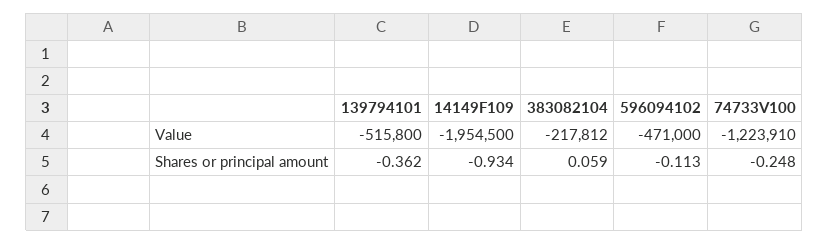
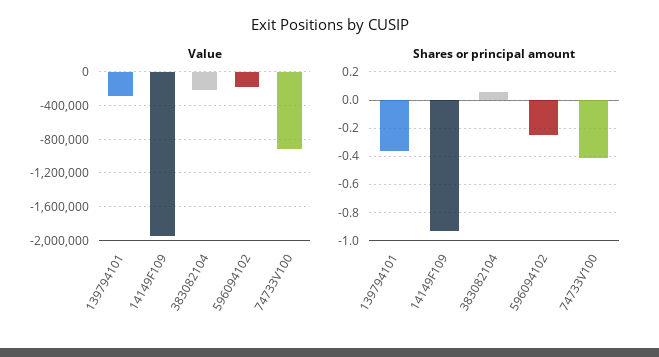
Value, 139794101: -515800 -> -300000
Value, 596094102: -471000 -> -200000
Value, 74733V100: -1223910 -> -900000
Shares or principal amount, 596094102: -0.113 -> -0.25
Shares or principal amount, 74733V100: -0.248 -> -0.4

